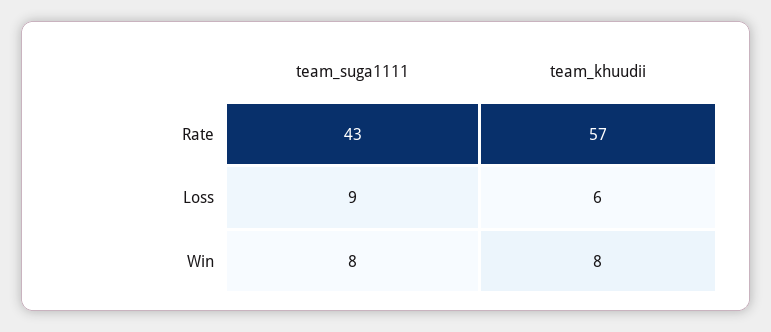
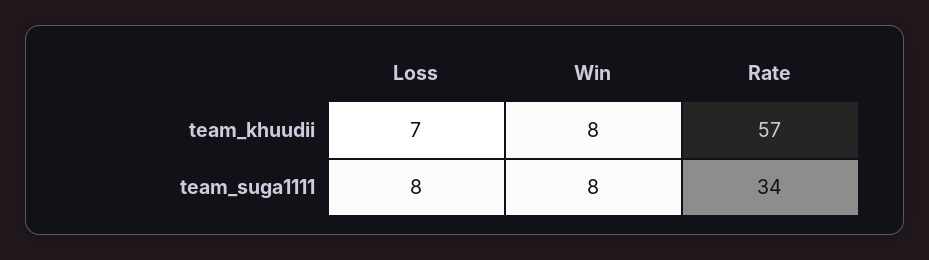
team_suga1111, Rate: 43 -> 34
team_suga1111, Loss: 9 -> 8
team_khuudii, Loss: 6 -> 7

